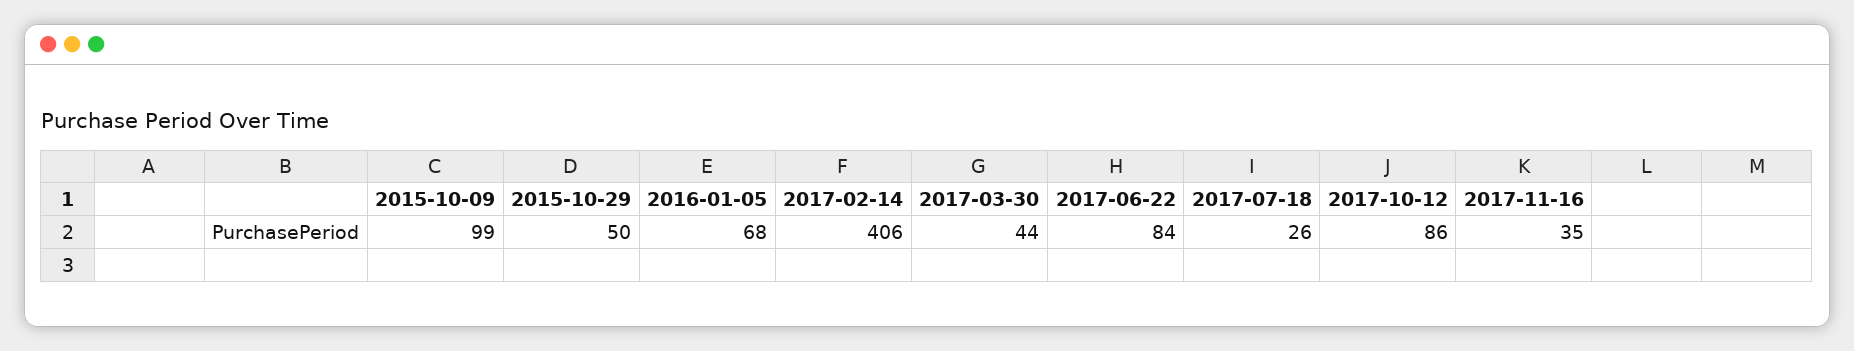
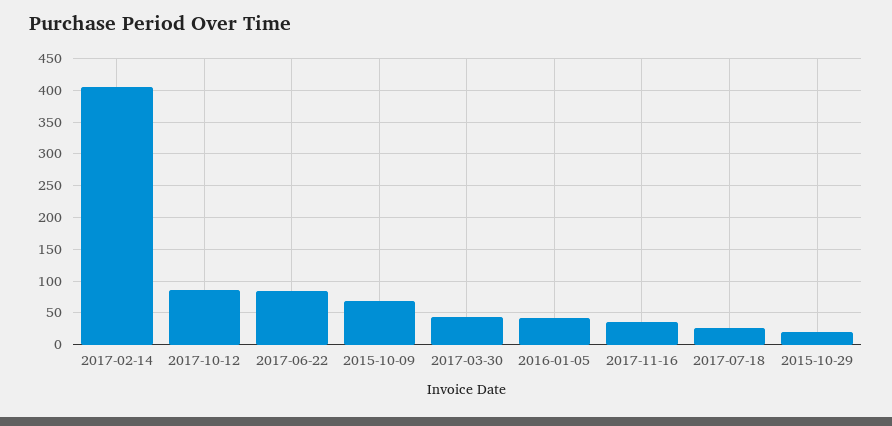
2015-10-09: 99 -> 70
2015-10-29: 50 -> 20
2016-01-05: 68 -> 40

